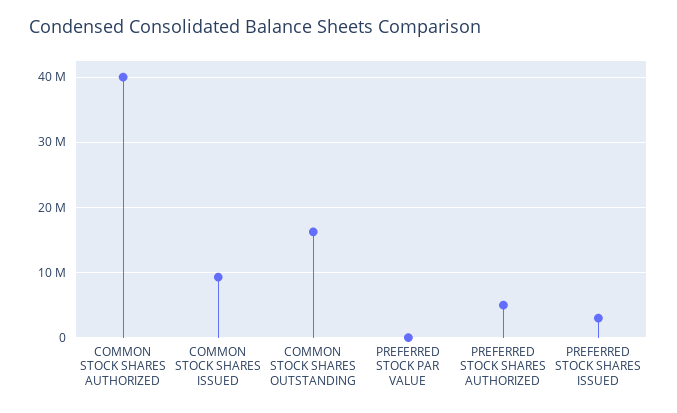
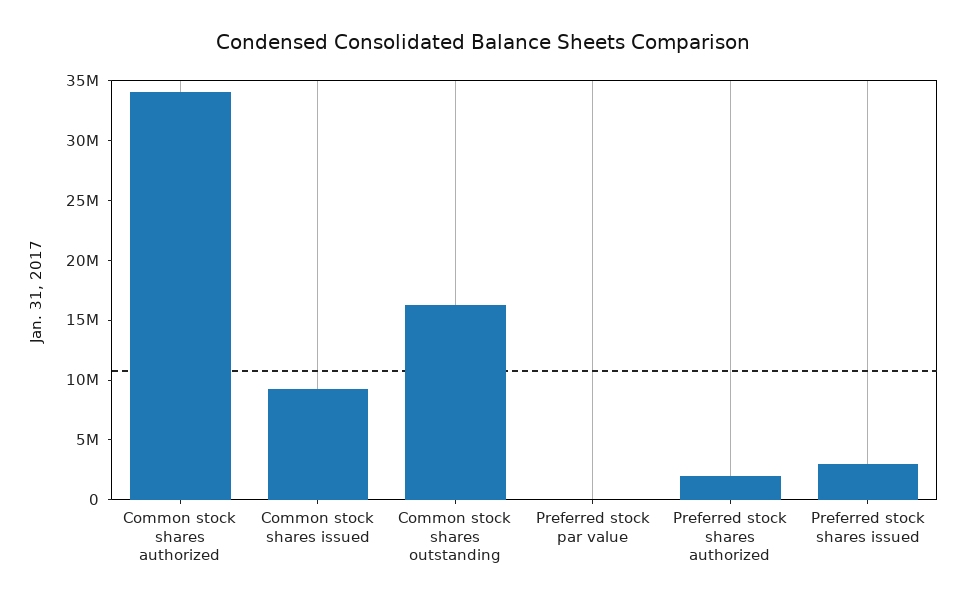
COMMON STOCK SHARES AUTHORIZED: 40000000 -> 34000000
PREFERRED STOCK SHARES AUTHORIZED: 5000000 -> 2000000

